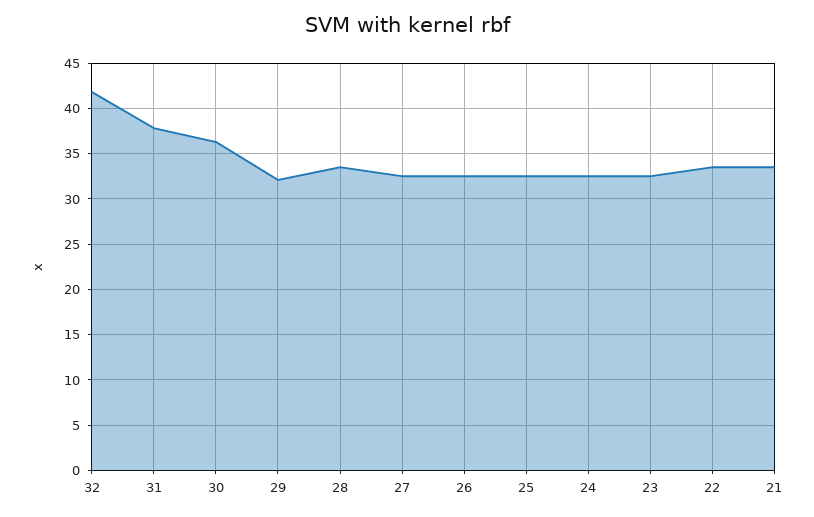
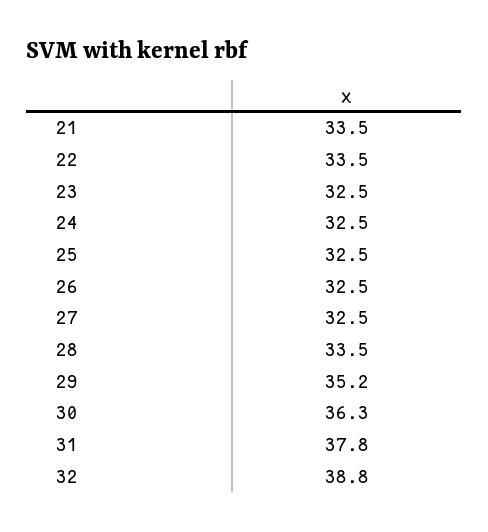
32: 42 -> 38.8
29: 32 -> 35.2

